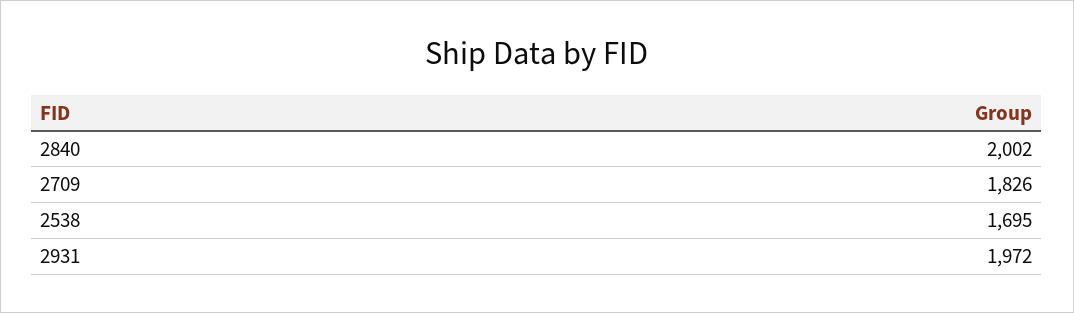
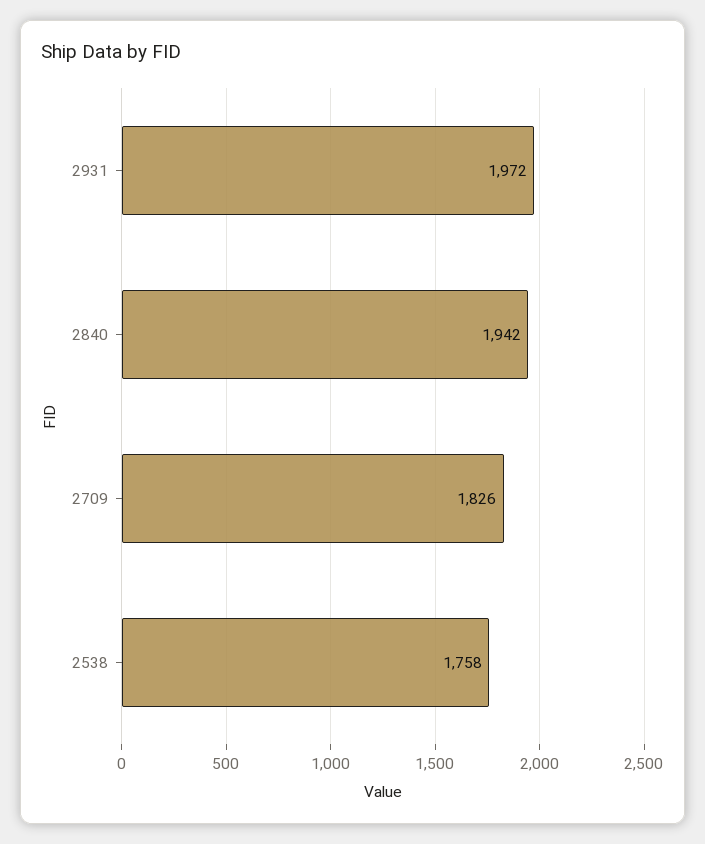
2840: 2002 -> 1942
2538: 1695 -> 1758

